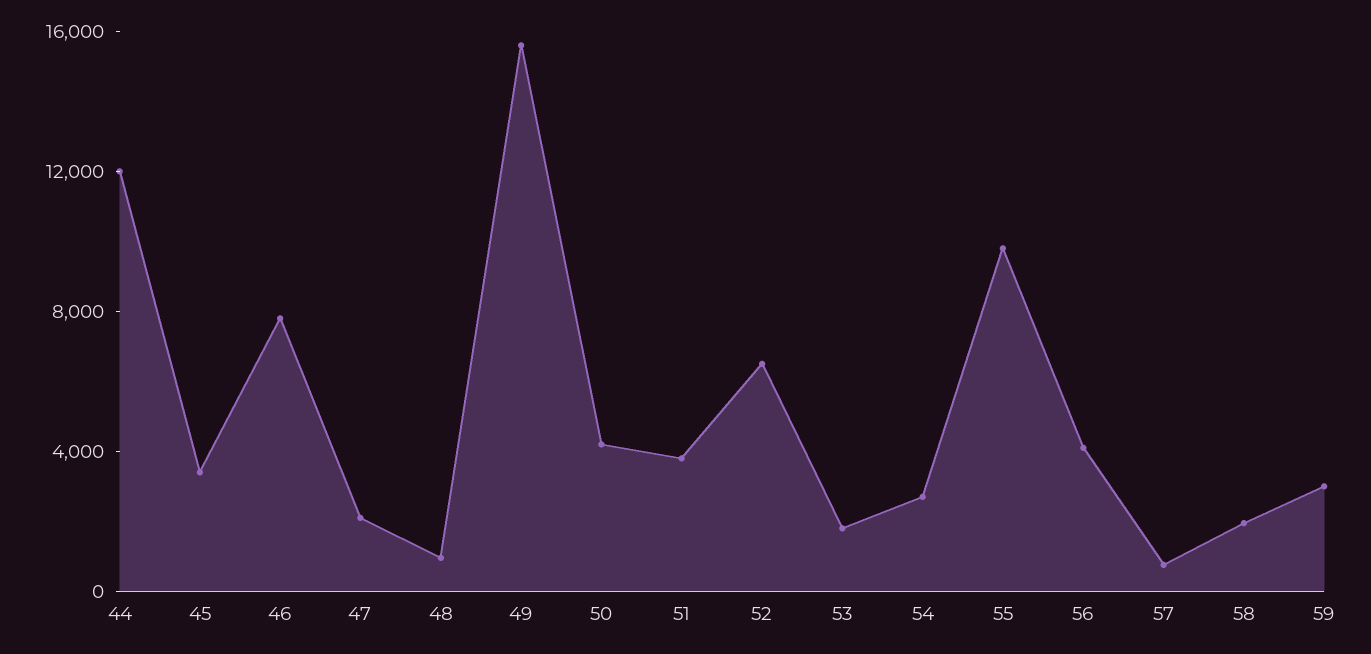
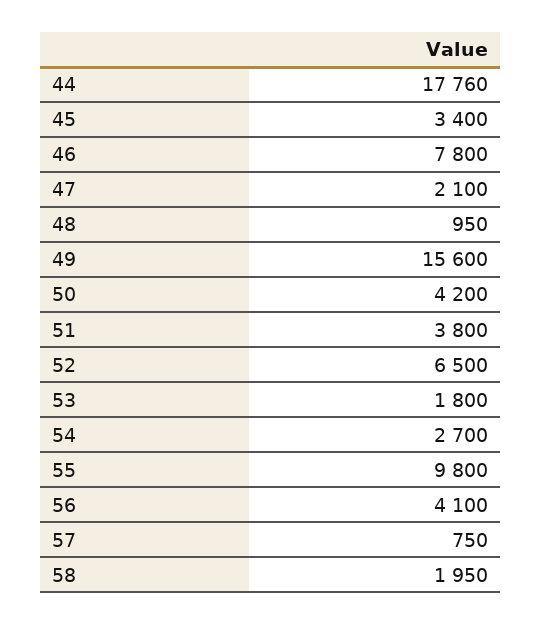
44: 12000 -> 17760
59: 3000 -> none

